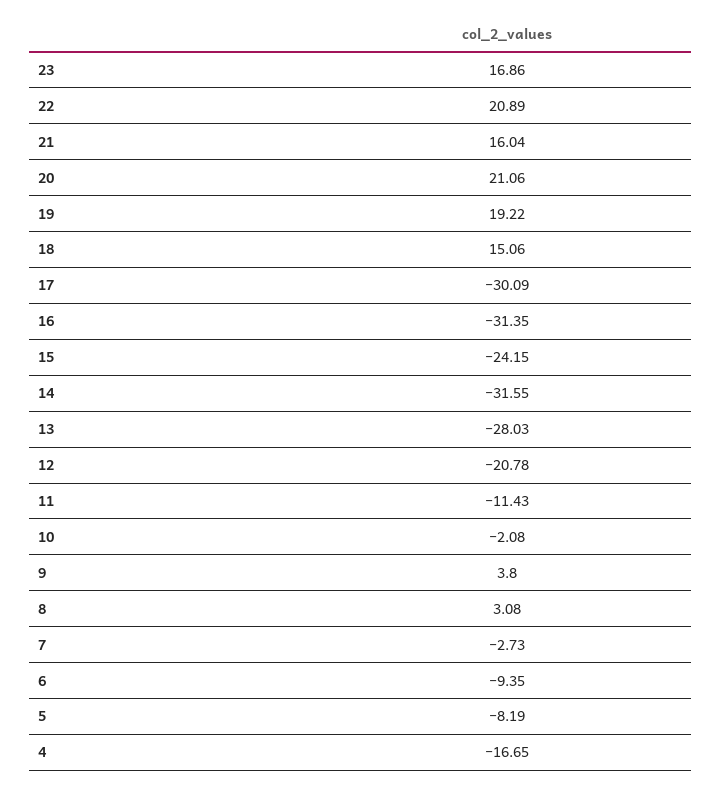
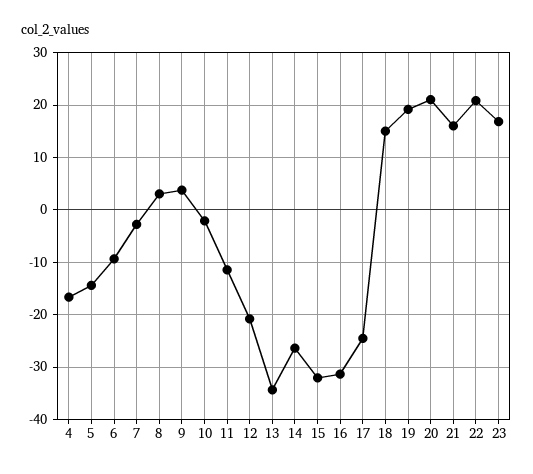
17: -30.09 -> -24
15: -24.15 -> -32
14: -31.55 -> -26
13: -28.03 -> -34
5: -8.19 -> -14

